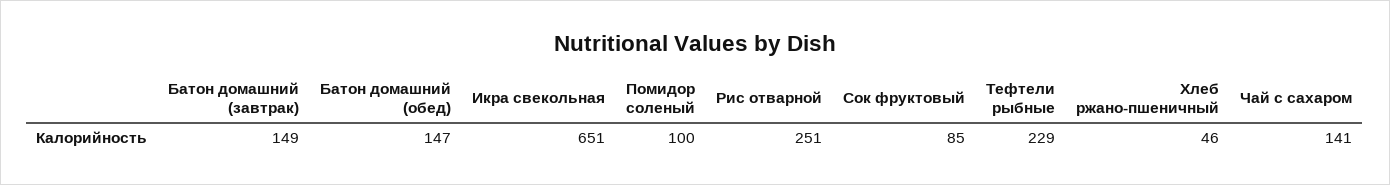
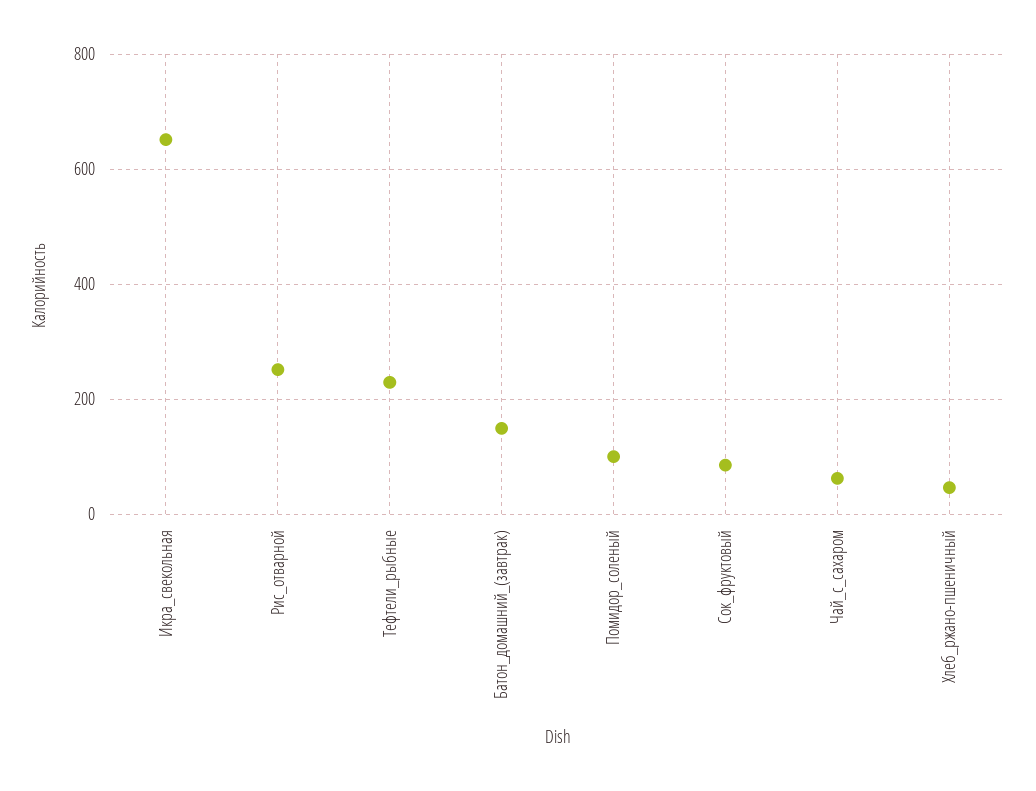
Батон домашний (обед): 147 -> none
Чай с сахаром: 141 -> 60

